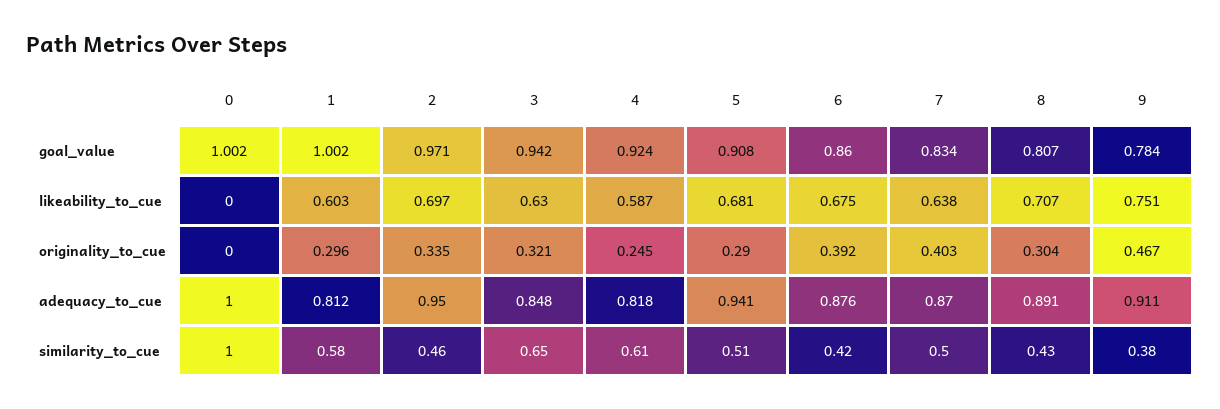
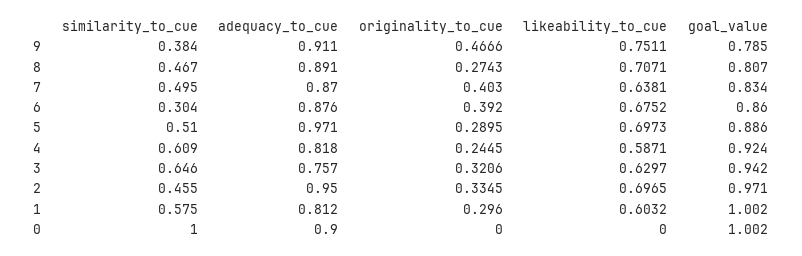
5, goal_value: 0.908 -> 0.886
9, goal_value: 0.784 -> 0.785
5, likeability_to_cue: 0.681 -> 0.6973
8, originality_to_cue: 0.304 -> 0.2743
0, adequacy_to_cue: 1 -> 0.9
3, adequacy_to_cue: 0.848 -> 0.757
5, adequacy_to_cue: 0.941 -> 0.971
6, similarity_to_cue: 0.42 -> 0.304
8, similarity_to_cue: 0.43 -> 0.467

